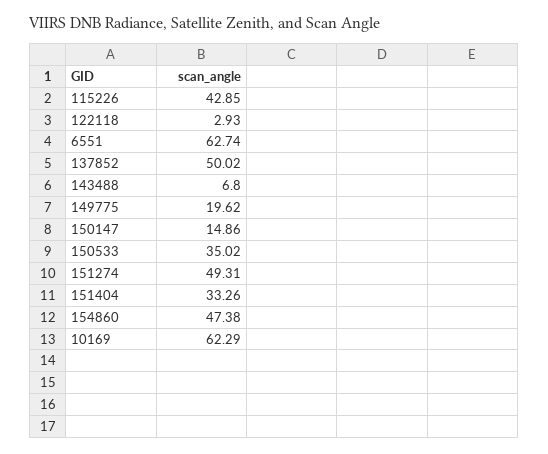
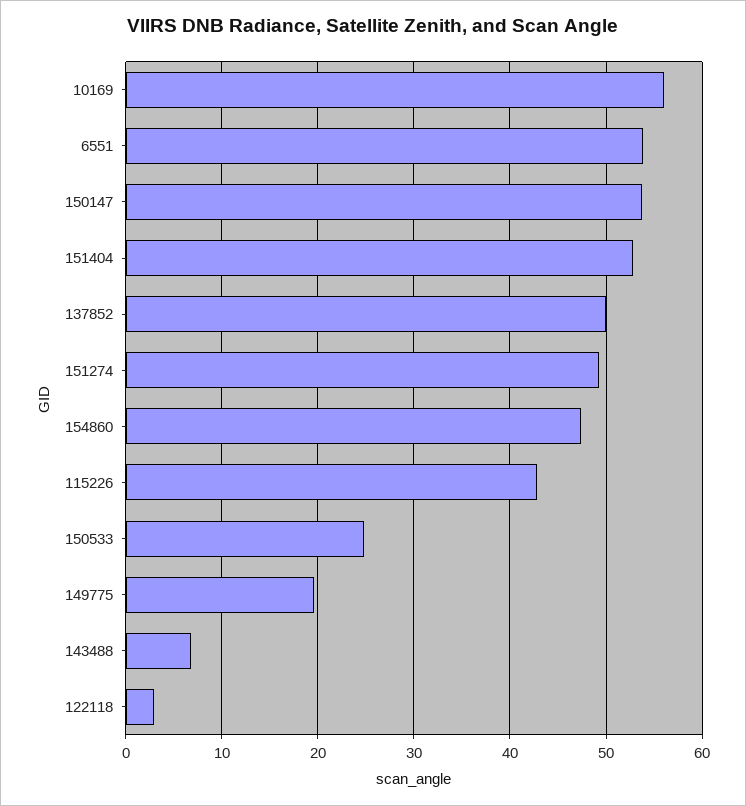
6551: 62.74 -> 54
150147: 14.86 -> 54
150533: 35.02 -> 25
151404: 33.26 -> 53
10169: 62.29 -> 56

